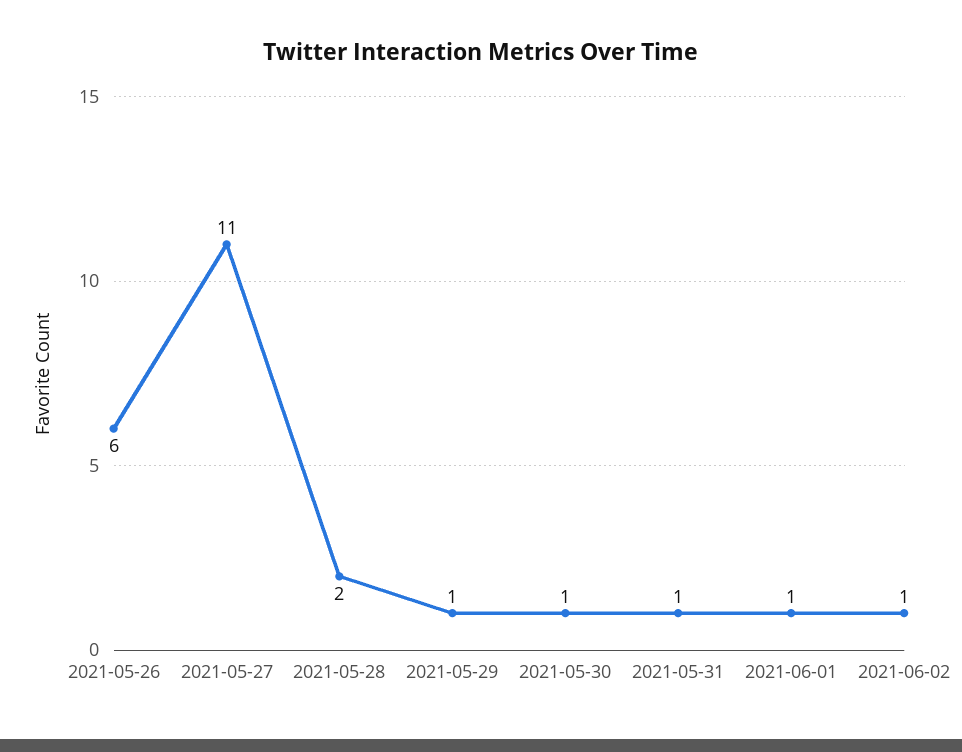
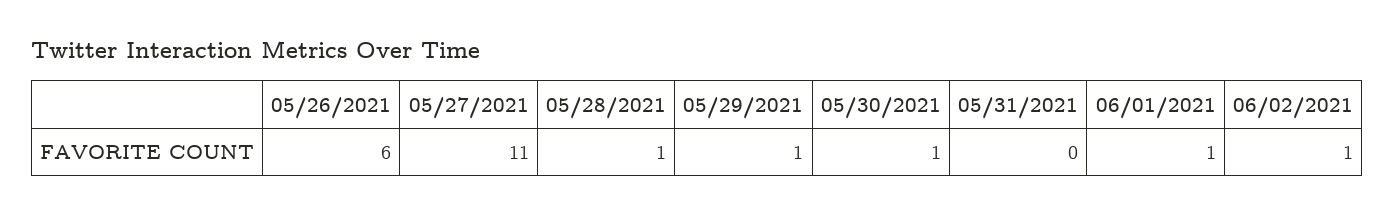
2021-05-28: 2 -> 1
2021-05-31: 1 -> 0

